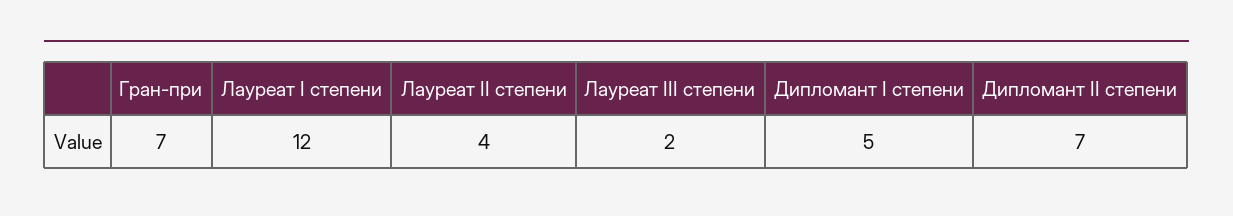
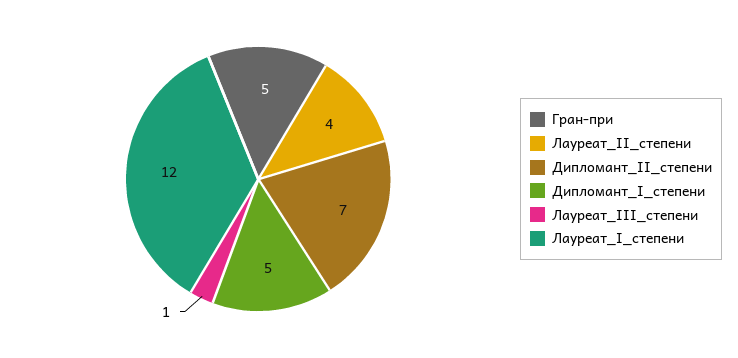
Гран-при: 7 -> 5
Лауреат III степени: 2 -> 1

